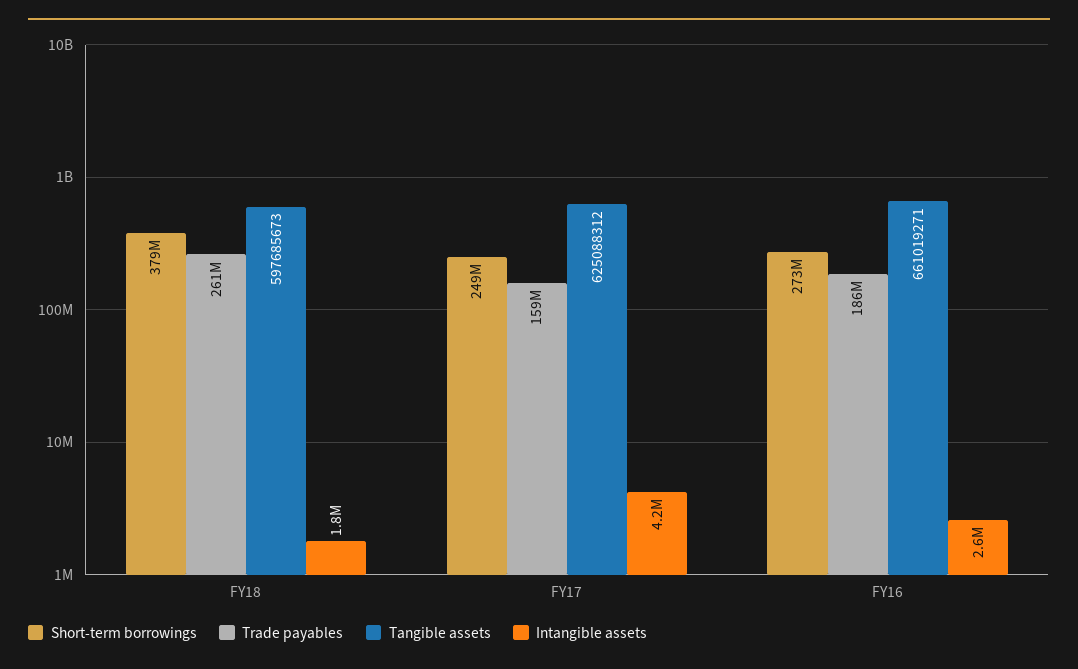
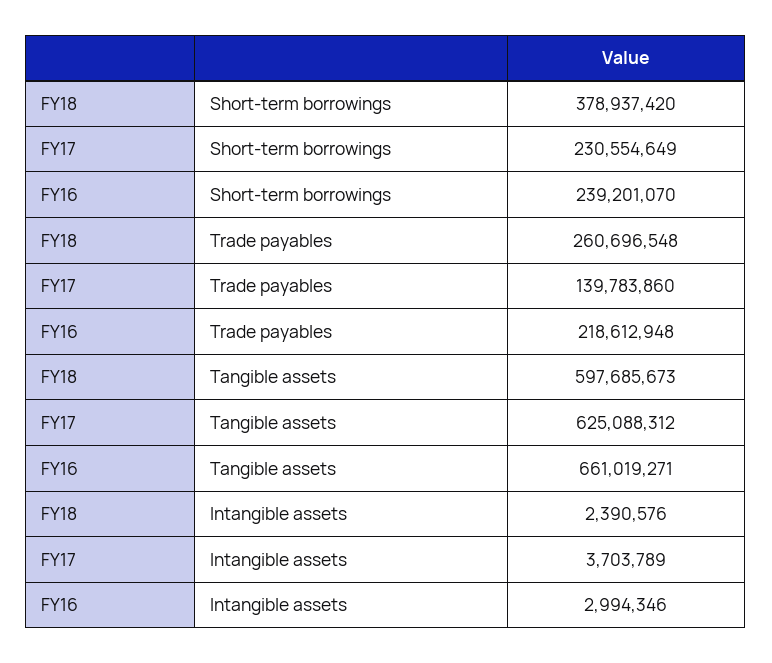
Intangible assets, FY18: 1800000 -> 2390576
Short-term borrowings, FY17: 249000000 -> 230554649
Trade payables, FY17: 159000000 -> 139783860
Intangible assets, FY17: 4200000 -> 3703789
Short-term borrowings, FY16: 273000000 -> 239201070
Trade payables, FY16: 186000000 -> 218612948
Intangible assets, FY16: 2600000 -> 2994346

